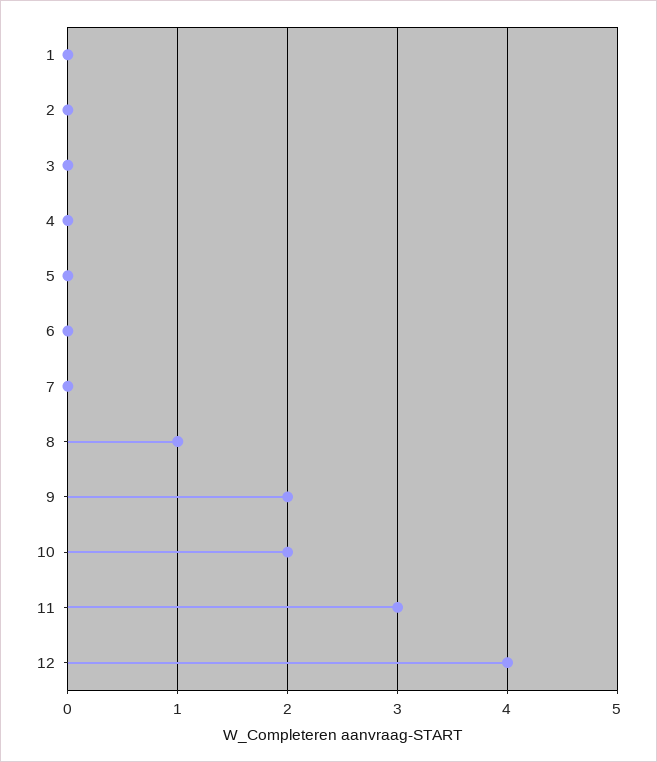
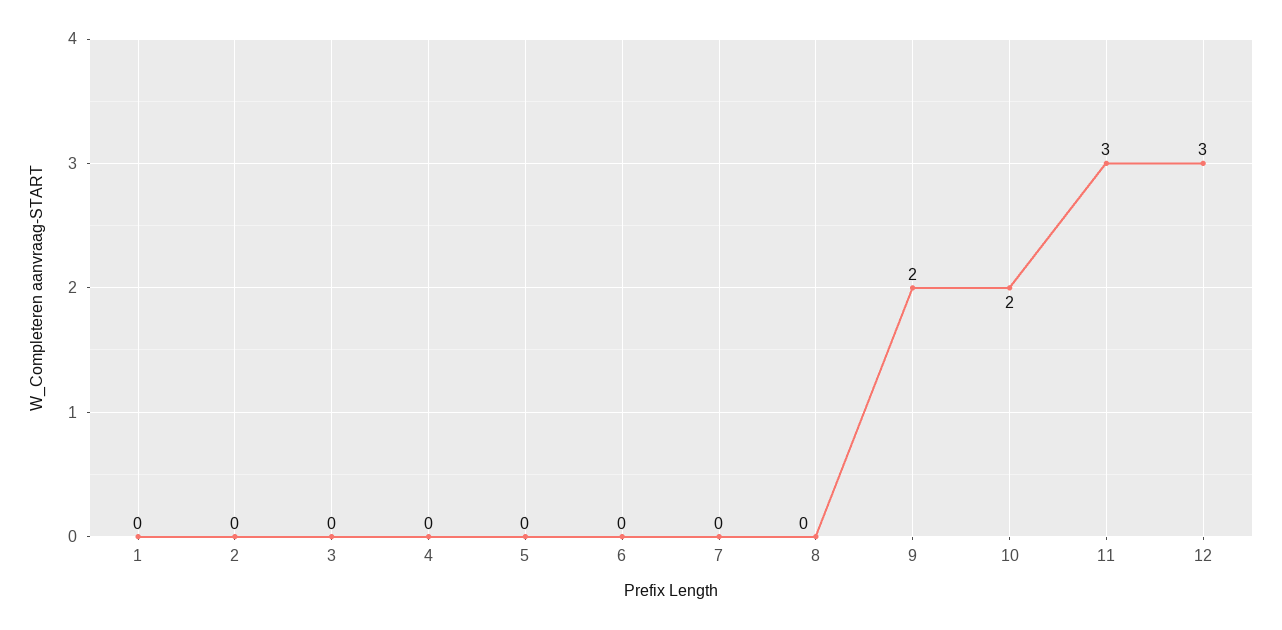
8: 1 -> 0
12: 4 -> 3

